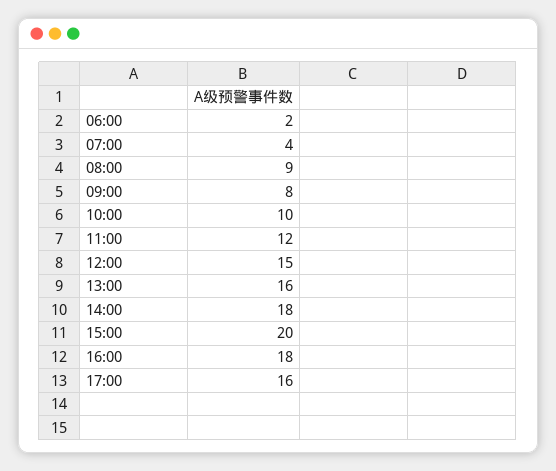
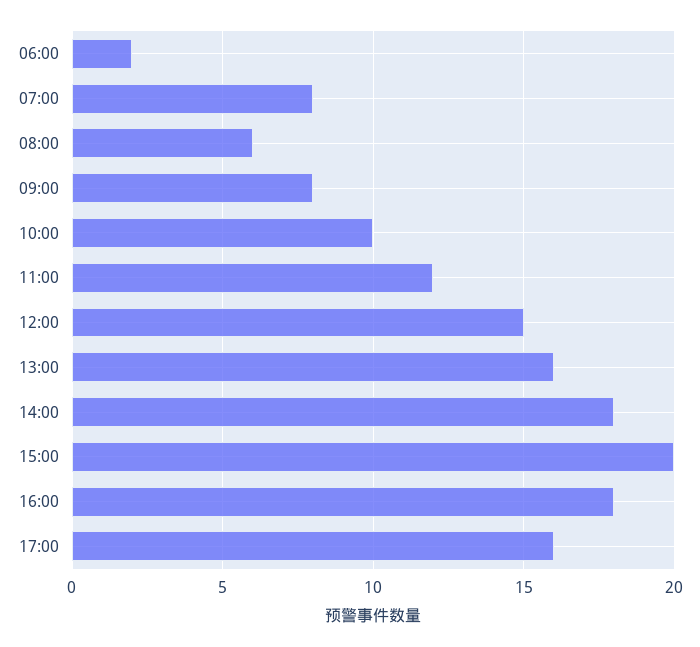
07:00: 4 -> 8
08:00: 9 -> 6

